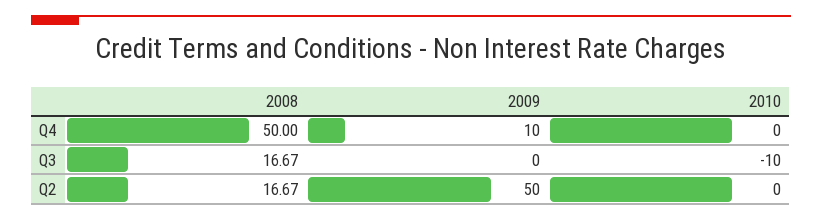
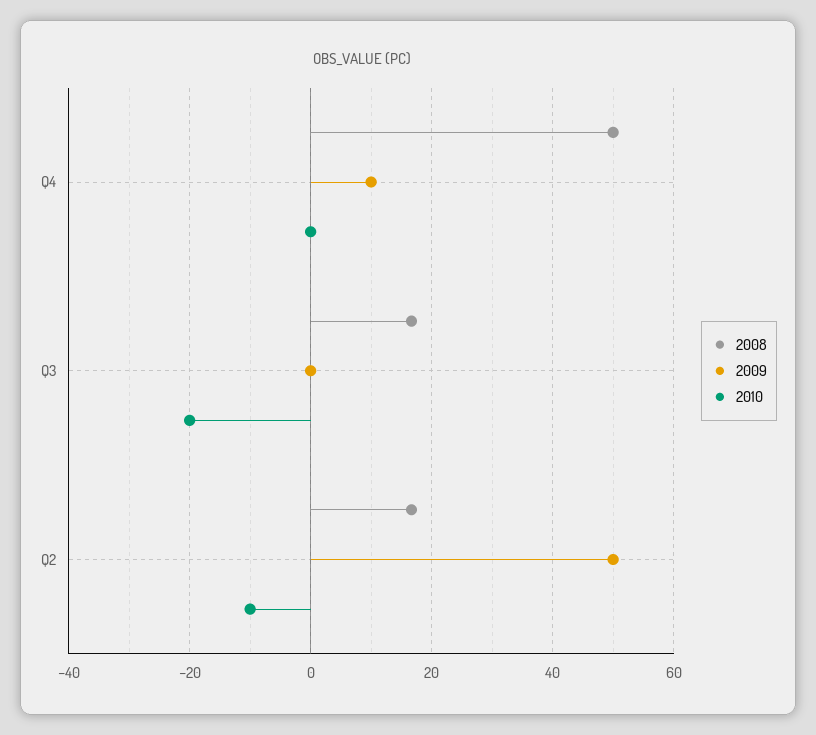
2010, Q3: -10 -> -20
2010, Q2: 0 -> -10

